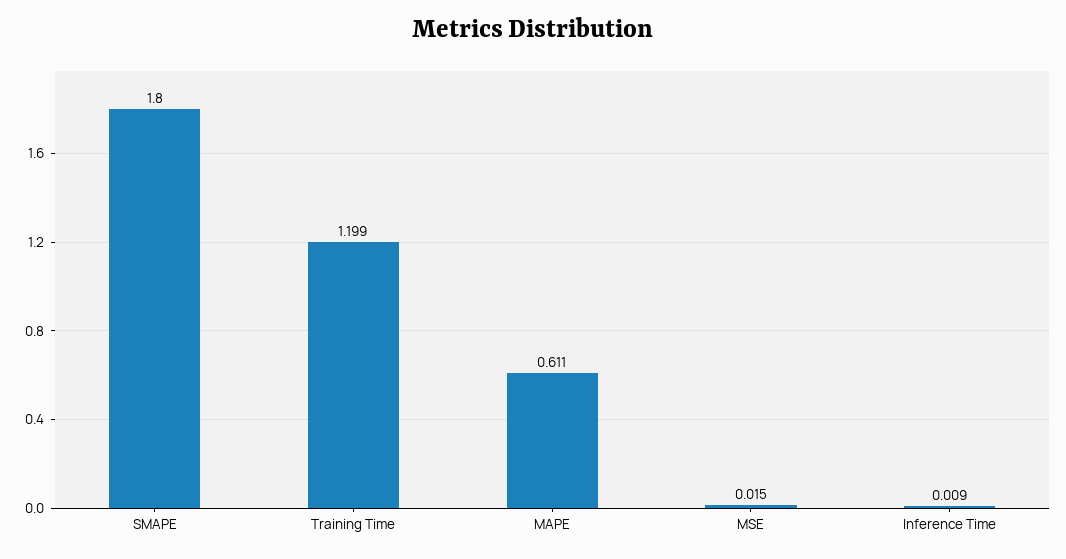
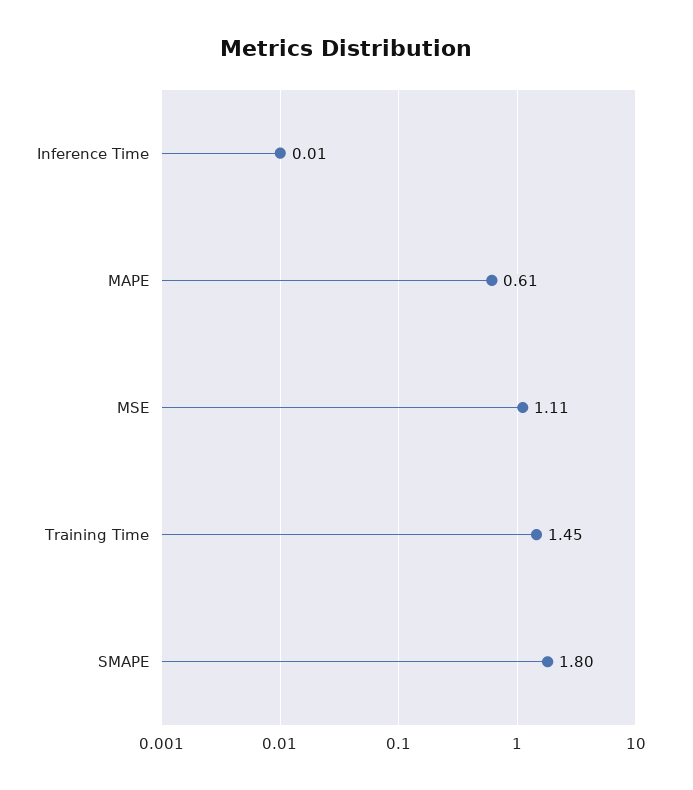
Training Time: 1.199 -> 1.45
MSE: 0.015 -> 1.11

